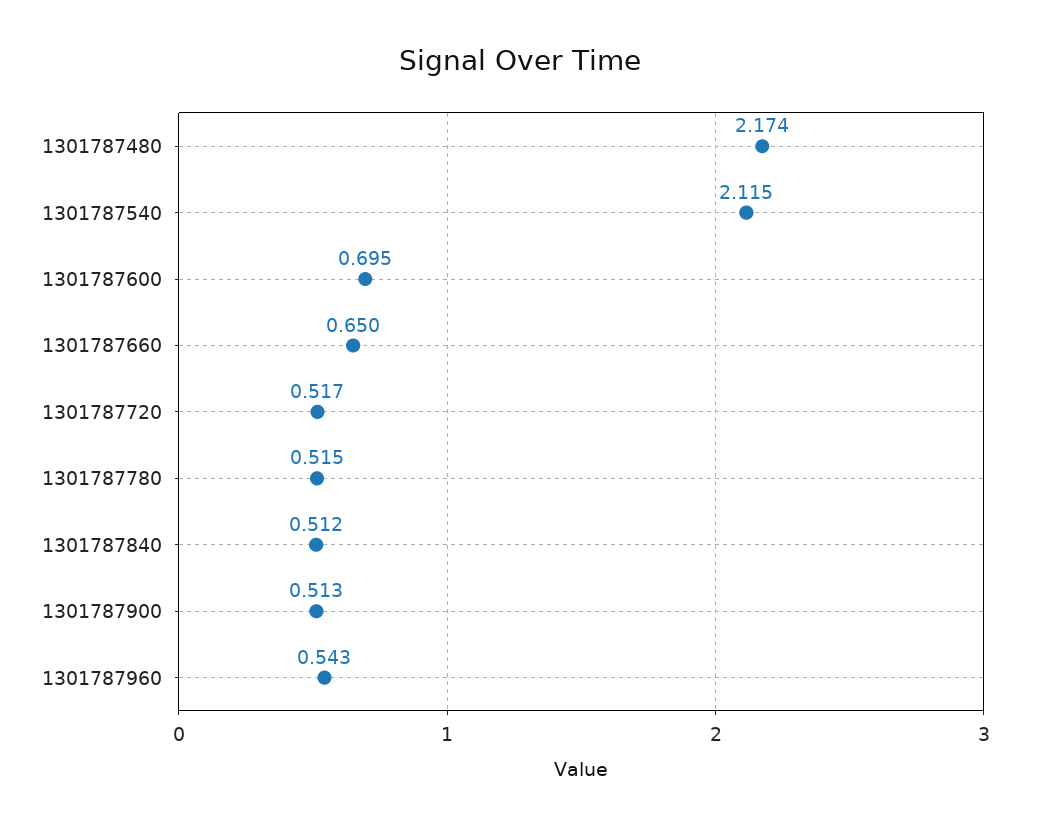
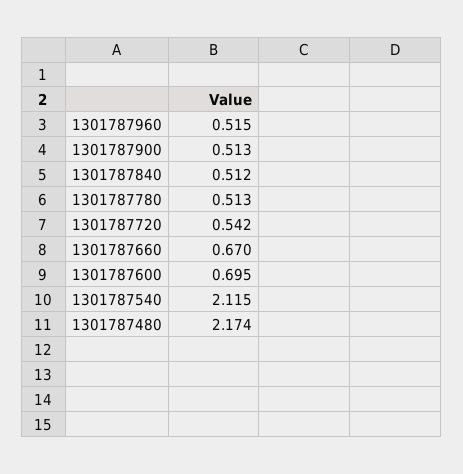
1301787660: 0.65 -> 0.67
1301787720: 0.517 -> 0.542
1301787780: 0.515 -> 0.513
1301787960: 0.543 -> 0.515

